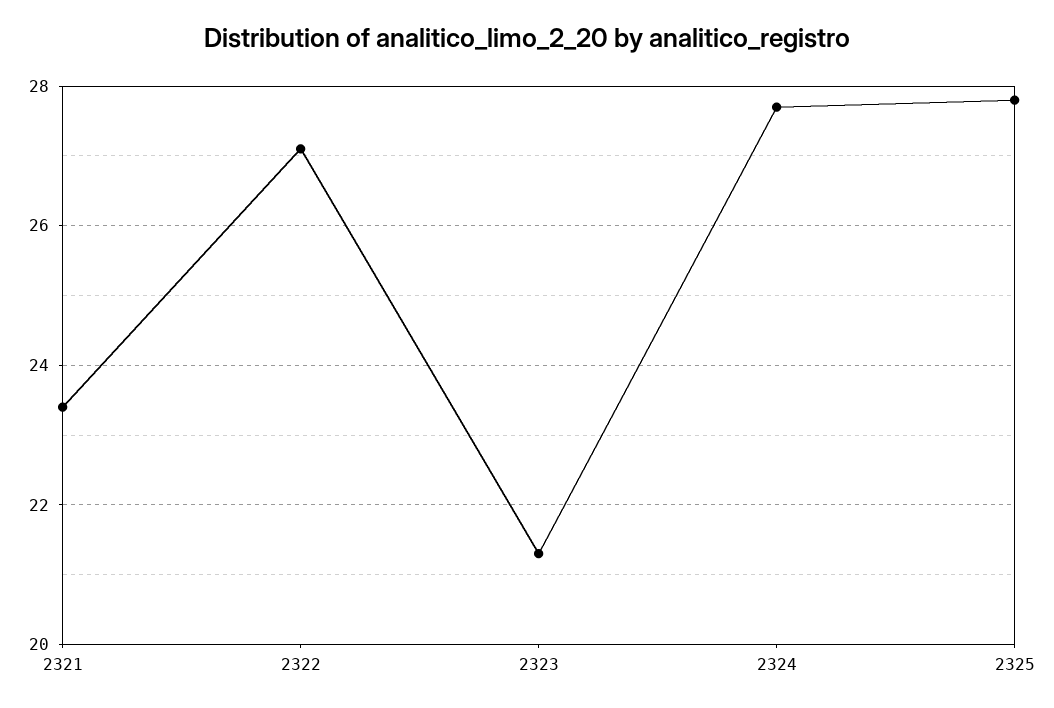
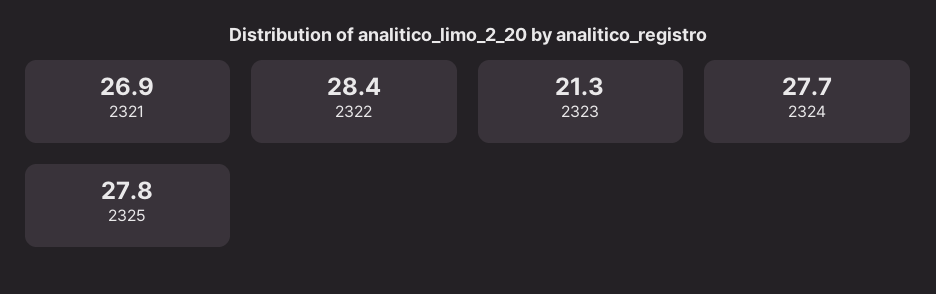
2321: 23.5 -> 26.9
2322: 27 -> 28.4

